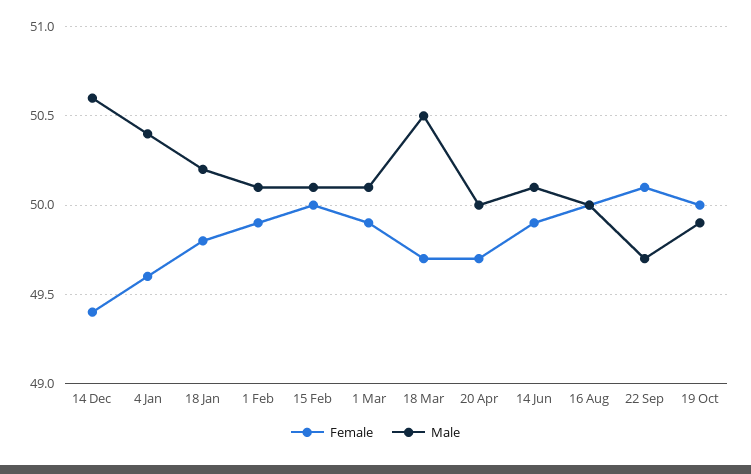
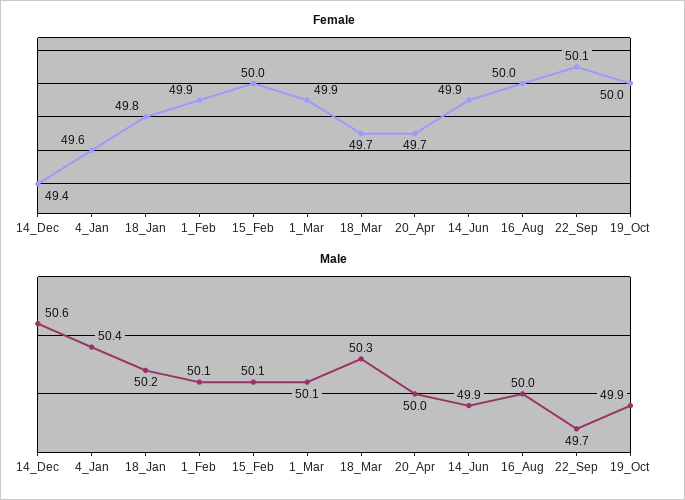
Male, 18 Mar: 50.5 -> 50.3
Male, 14 Jun: 50.1 -> 49.9

